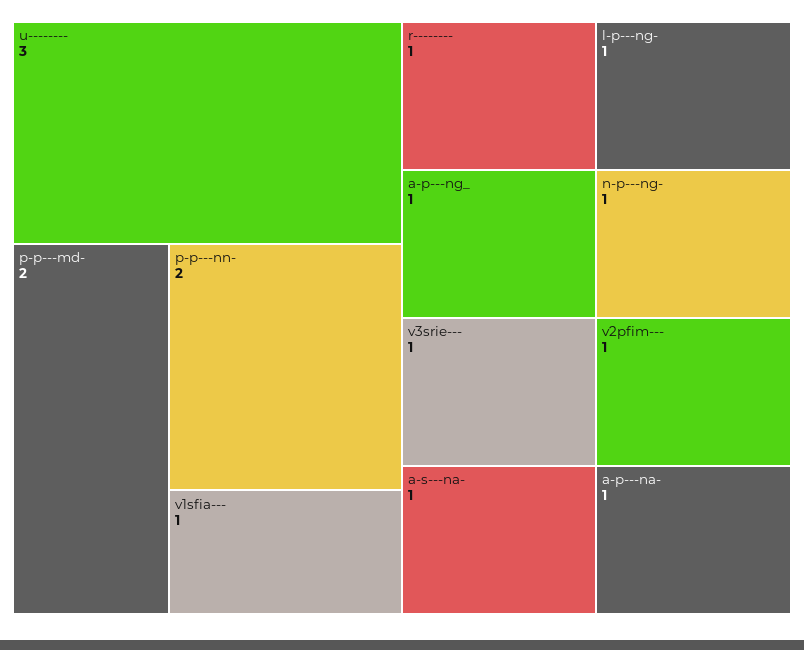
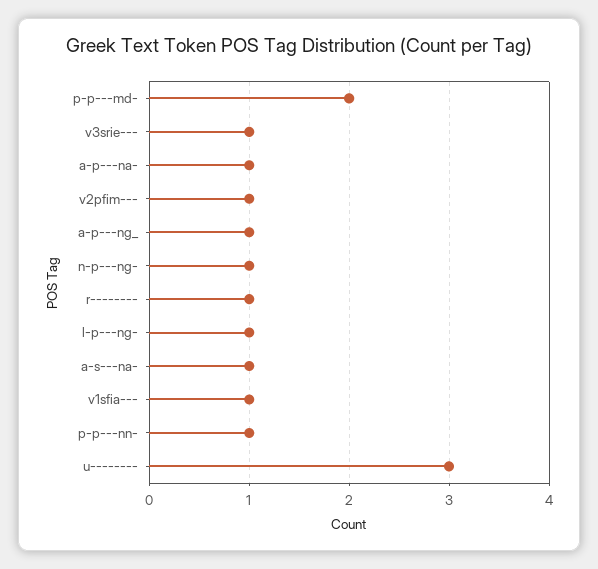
p-p---nn-: 2 -> 1

